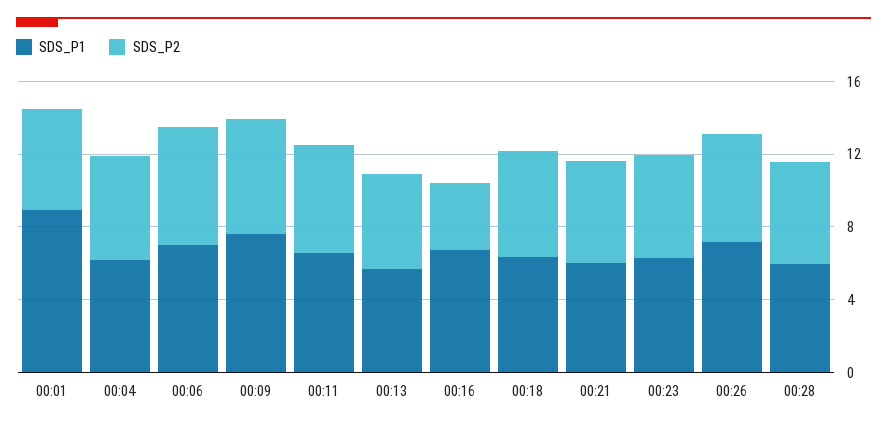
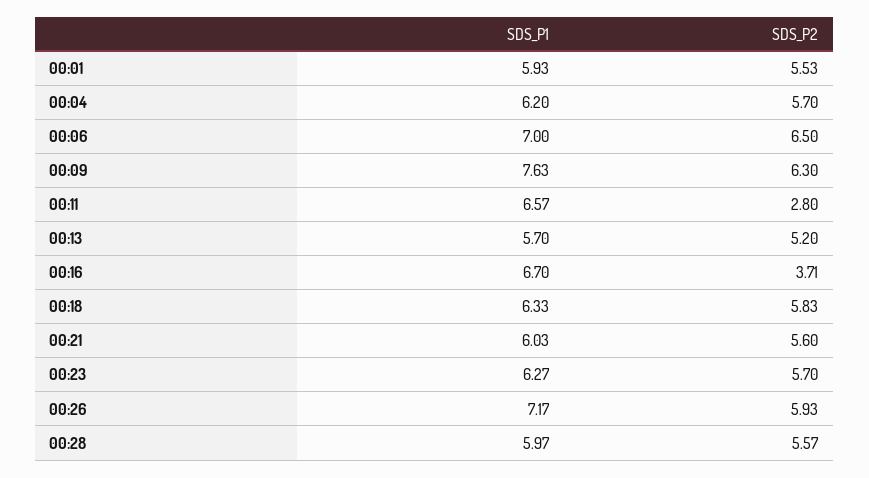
SDS_P1, 00:01: 9 -> 5.93
SDS_P2, 00:11: 6 -> 2.8

